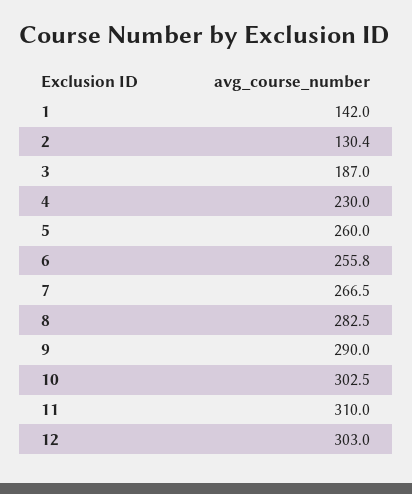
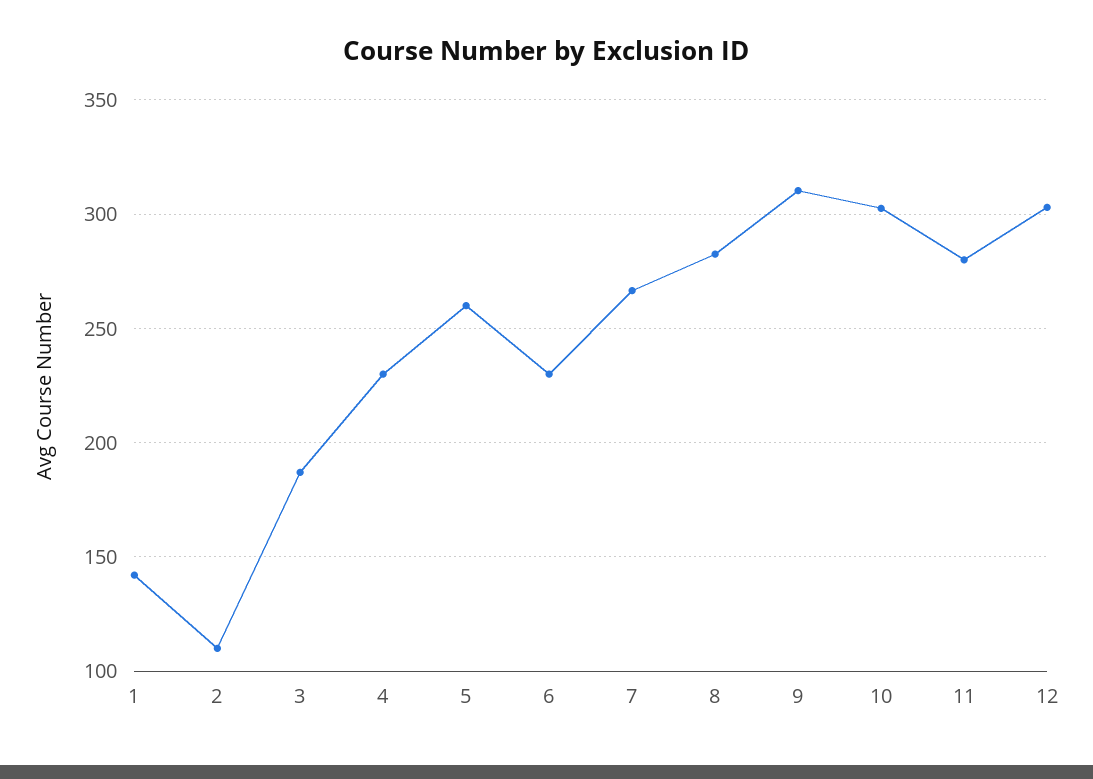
2: 130.4 -> 110
6: 255.8 -> 230
9: 290 -> 310
11: 310 -> 280

